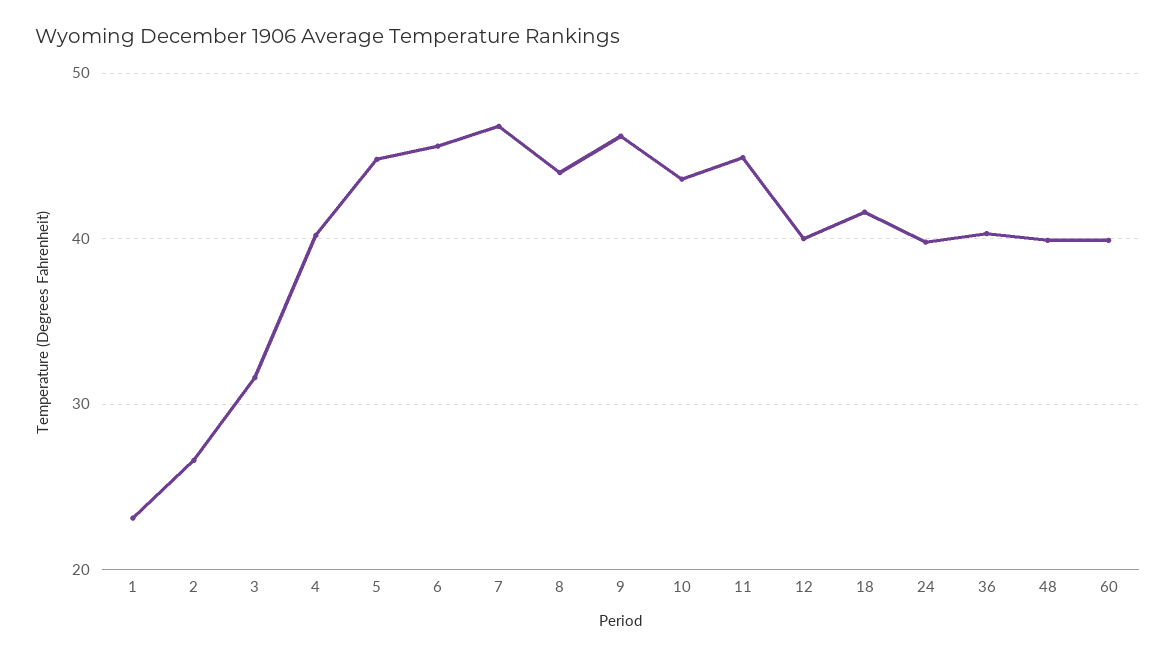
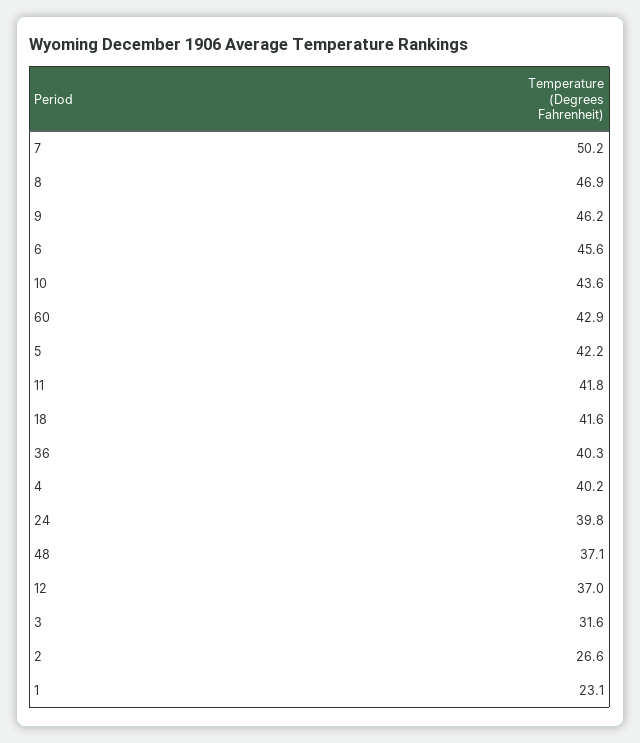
5: 45 -> 42.2
7: 47 -> 50.2
8: 44 -> 46.9
11: 45 -> 41.8
12: 40 -> 37
48: 40 -> 37.1
60: 40 -> 42.9

